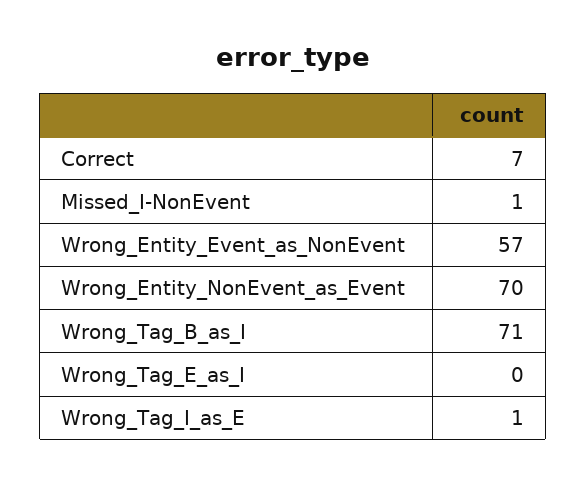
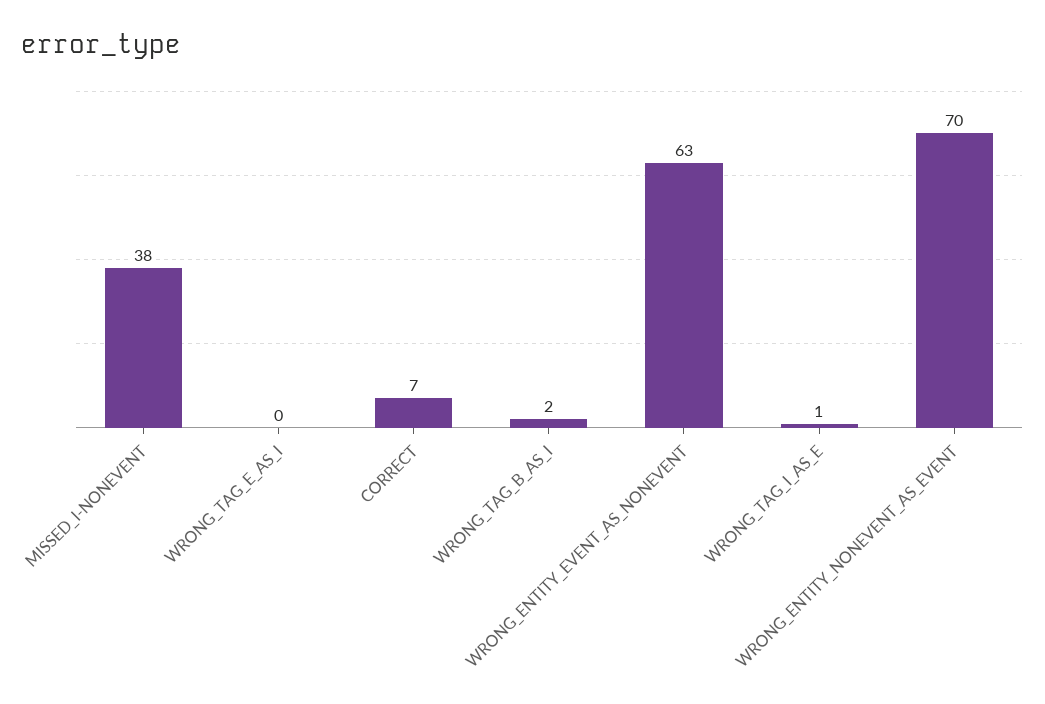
Missed_I-NonEvent: 1 -> 38
Wrong_Entity_Event_as_NonEvent: 57 -> 63
Wrong_Tag_B_as_I: 71 -> 2

